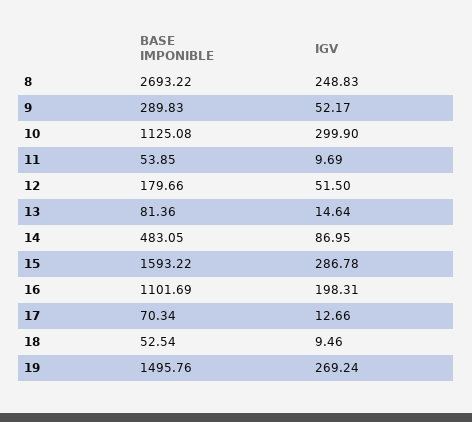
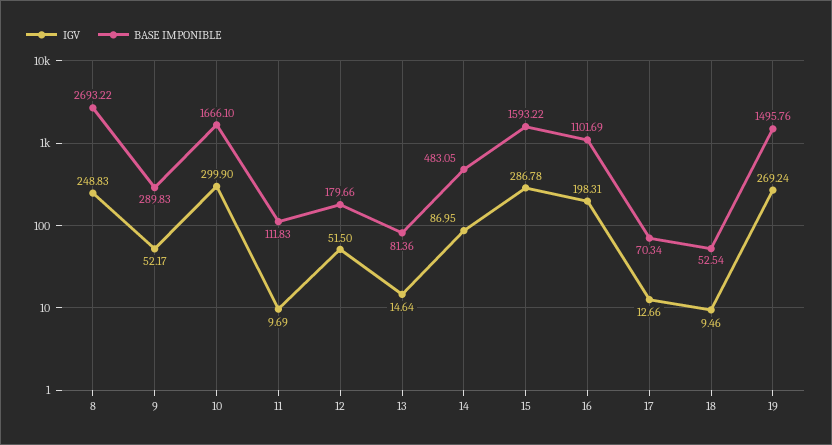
BASE IMPONIBLE, 10: 1125.08 -> 1666.1
BASE IMPONIBLE, 11: 53.85 -> 111.83

